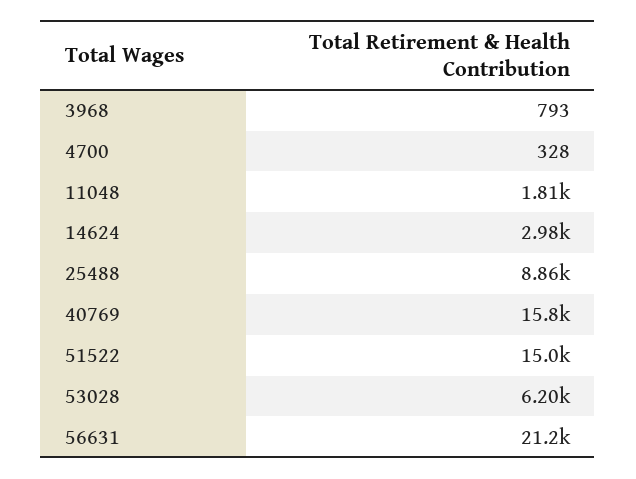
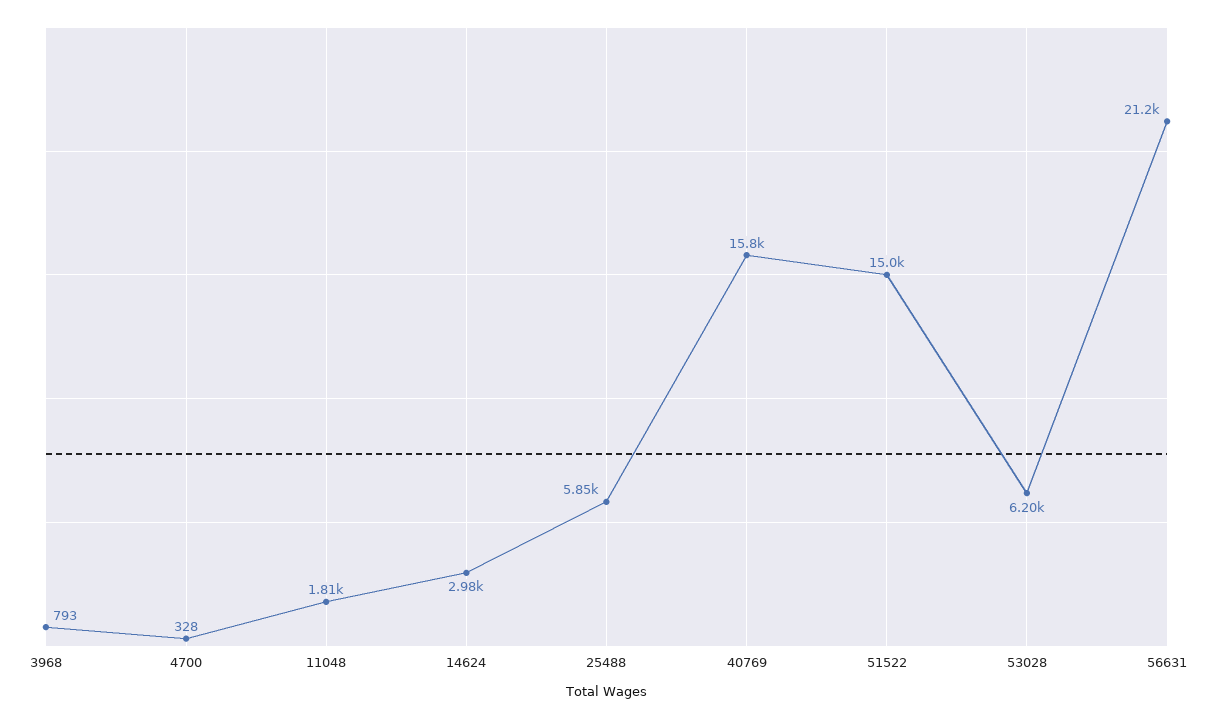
25488: 8860 -> 5850

